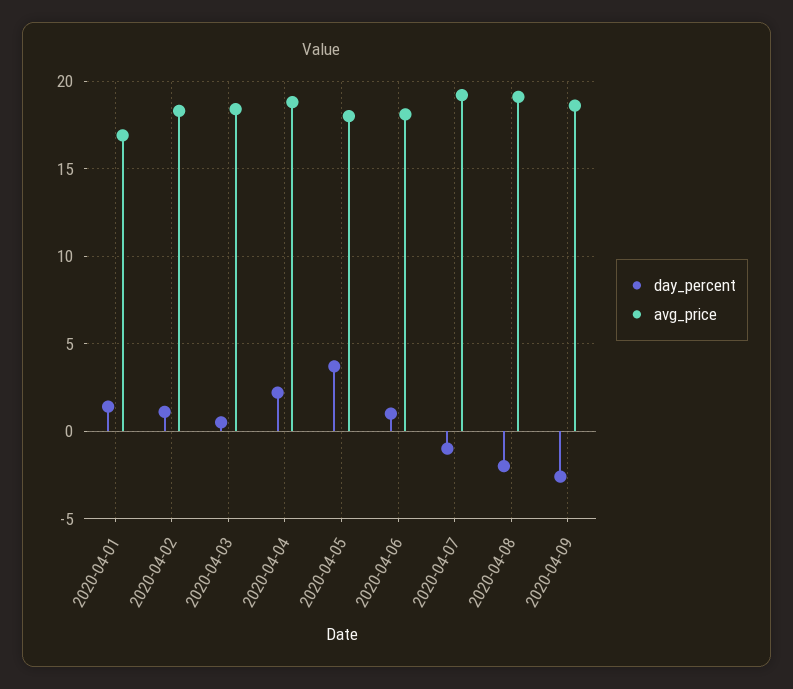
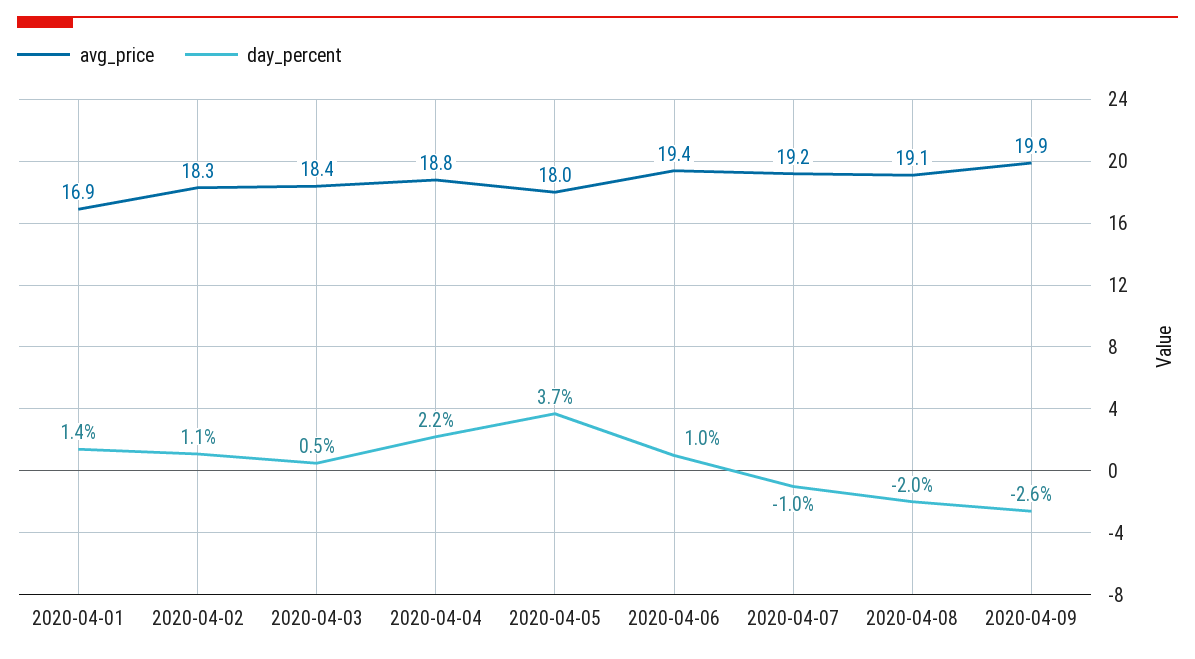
avg_price, 2020-04-06: 18 -> 19.4
avg_price, 2020-04-09: 18.5 -> 19.9

